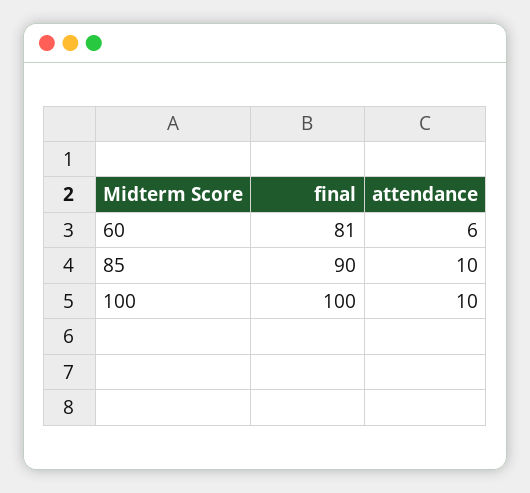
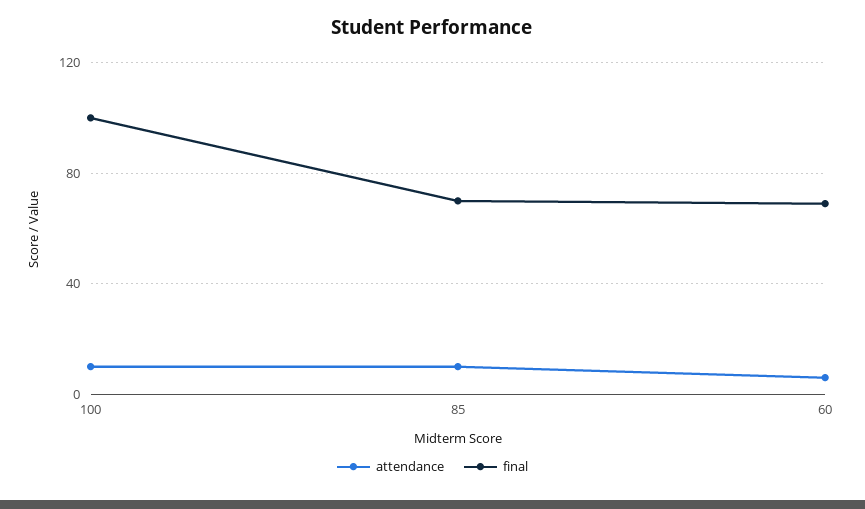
final, 60: 81 -> 70
final, 85: 90 -> 70

